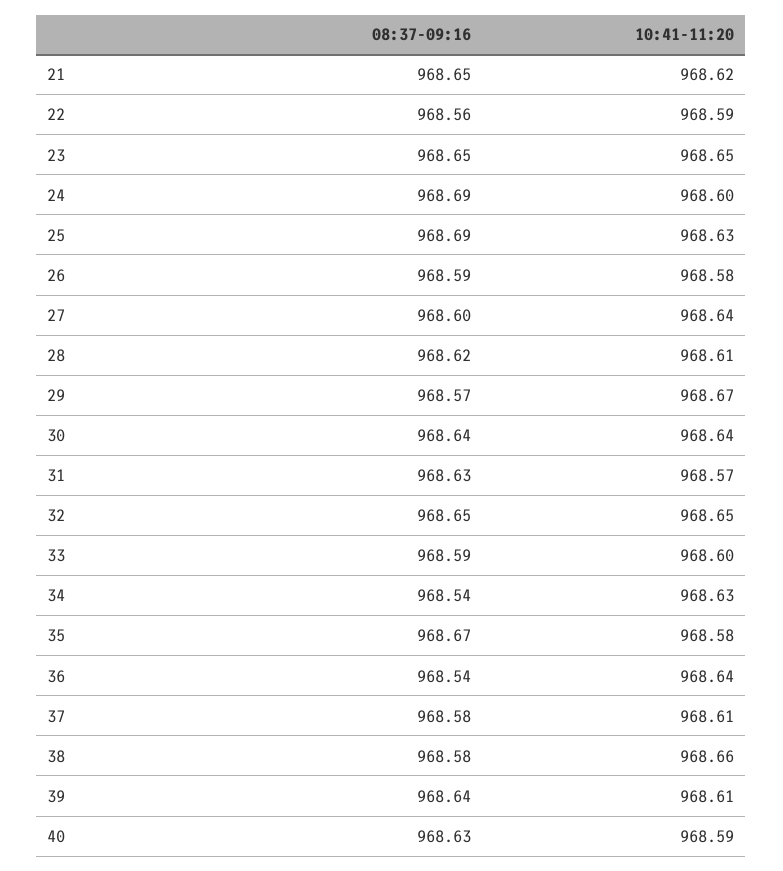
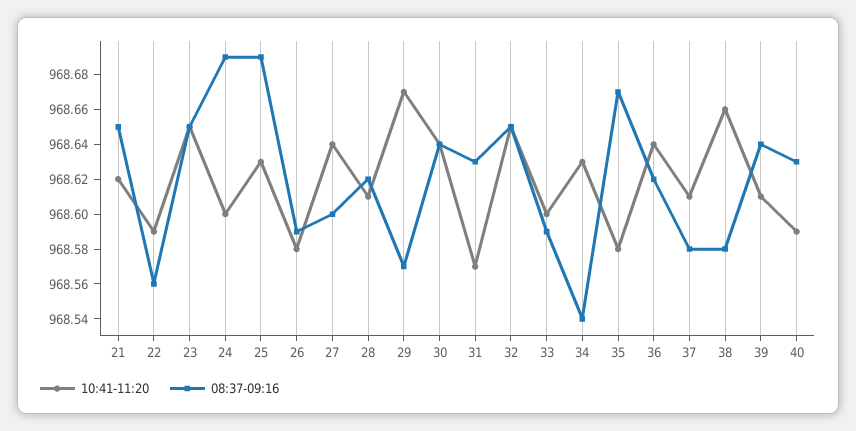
08:37-09:16, 36: 968.54 -> 968.62

